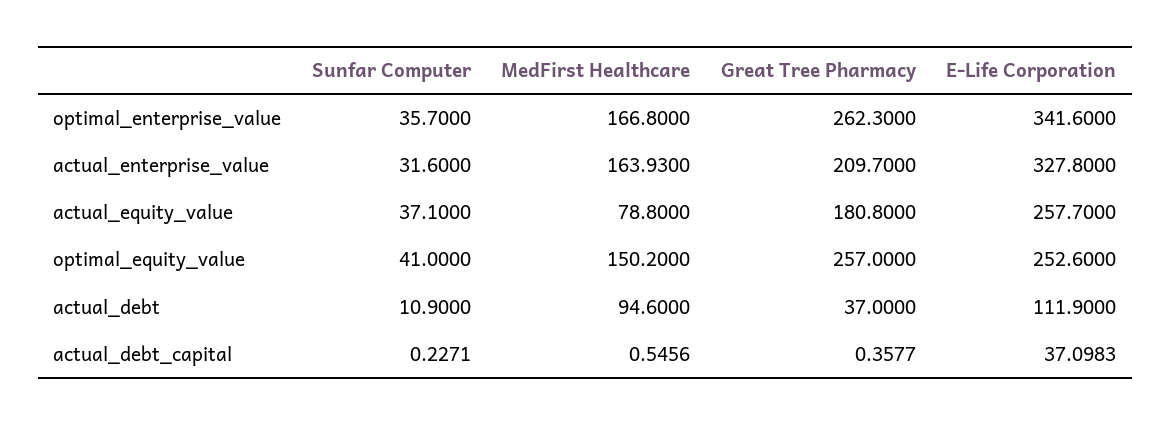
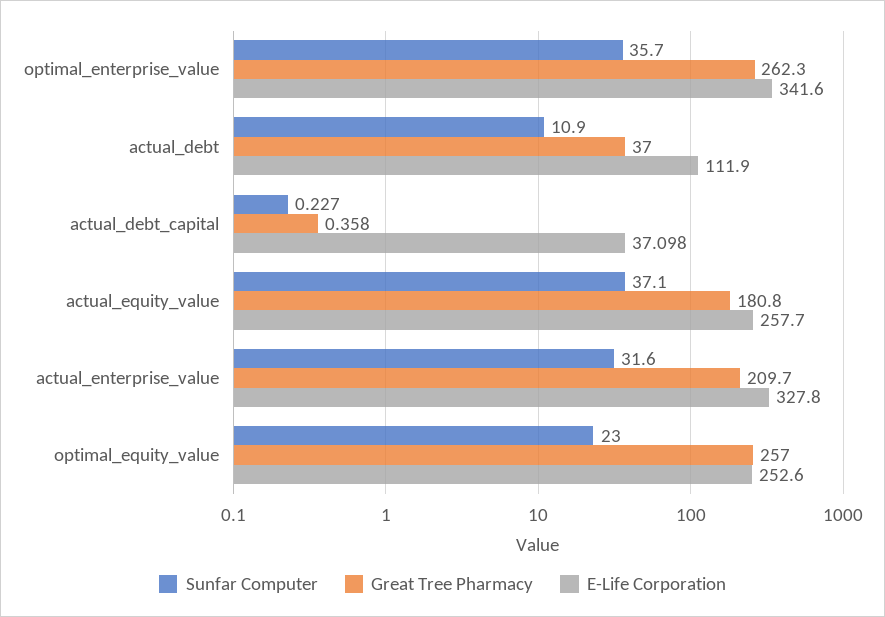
MedFirst Healthcare, optimal_enterprise_value: 166.8 -> none
MedFirst Healthcare, actual_enterprise_value: 163.93 -> none
MedFirst Healthcare, actual_equity_value: 78.8 -> none
Sunfar Computer, optimal_equity_value: 41 -> 23
MedFirst Healthcare, optimal_equity_value: 150.2 -> none
MedFirst Healthcare, actual_debt: 94.6 -> none
MedFirst Healthcare, actual_debt_capital: 0.5456 -> none

